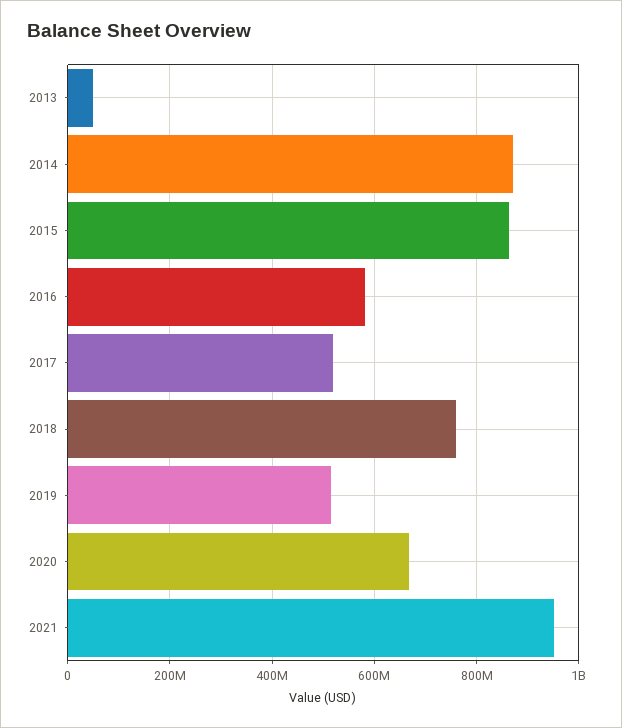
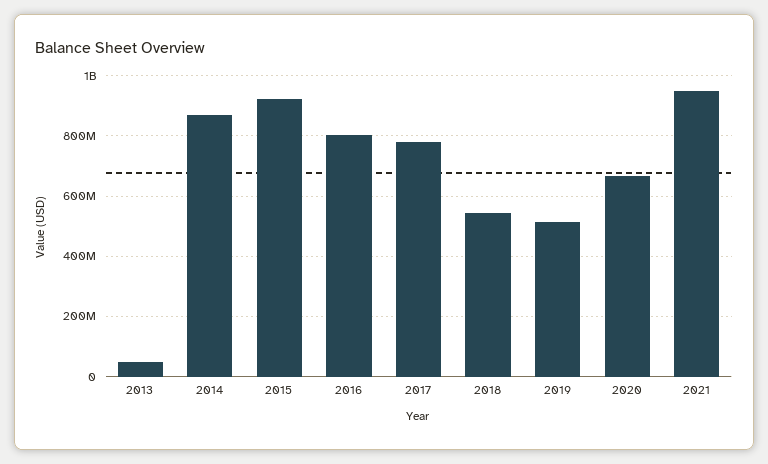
2015: 860000000 -> 920000000
2016: 580000000 -> 800000000
2017: 520000000 -> 780000000
2018: 760000000 -> 540000000

